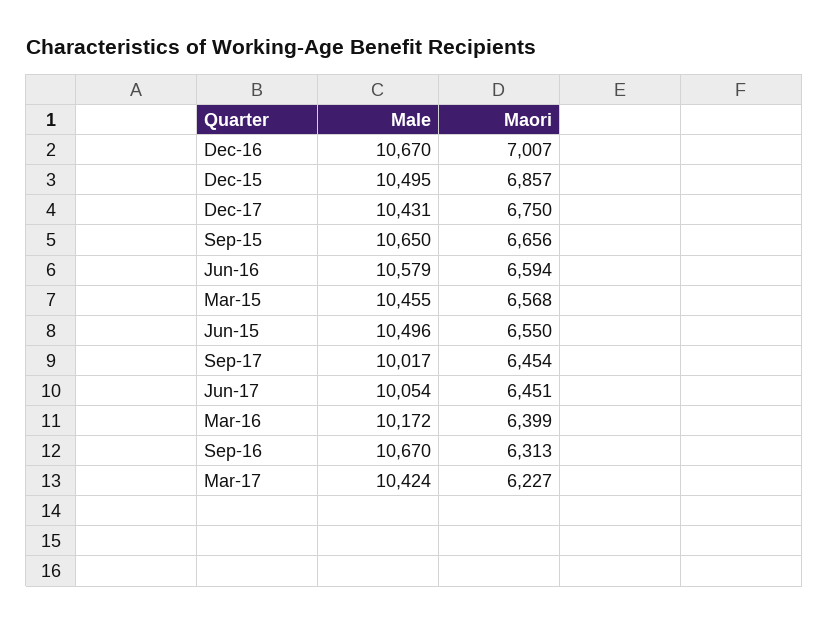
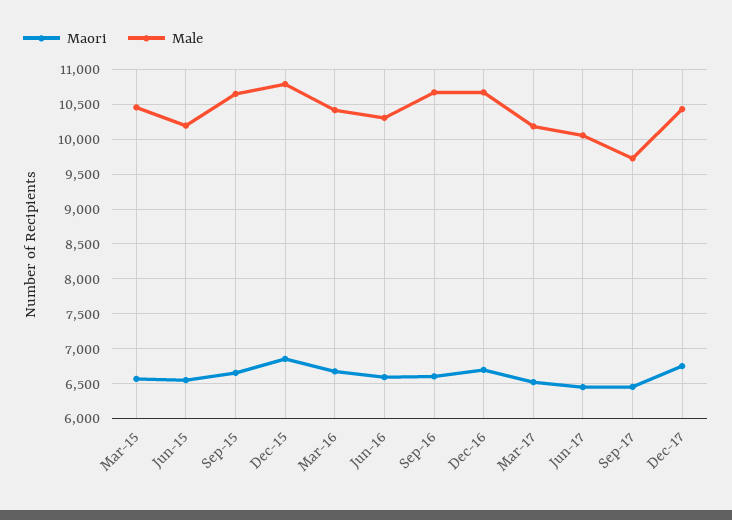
Maori, Dec-16: 7007 -> 6700
Male, Dec-15: 10495 -> 10800
Male, Jun-16: 10579 -> 10300
Male, Jun-15: 10496 -> 10200
Male, Sep-17: 10017 -> 9700
Male, Mar-16: 10172 -> 10400
Maori, Mar-16: 6399 -> 6700
Maori, Sep-16: 6313 -> 6600
Male, Mar-17: 10424 -> 10200
Maori, Mar-17: 6227 -> 6500

